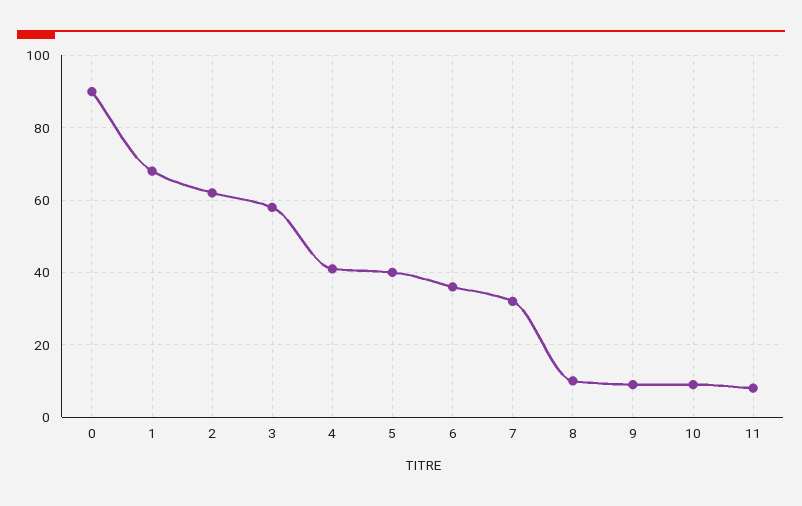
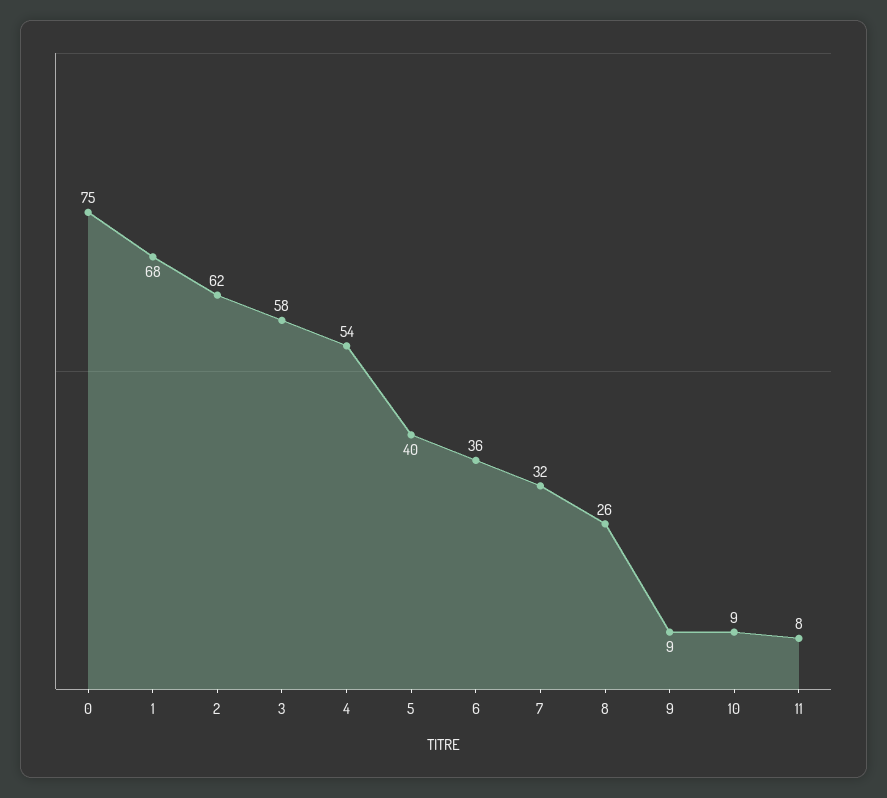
0: 90 -> 75
4: 40 -> 54
8: 10 -> 26

